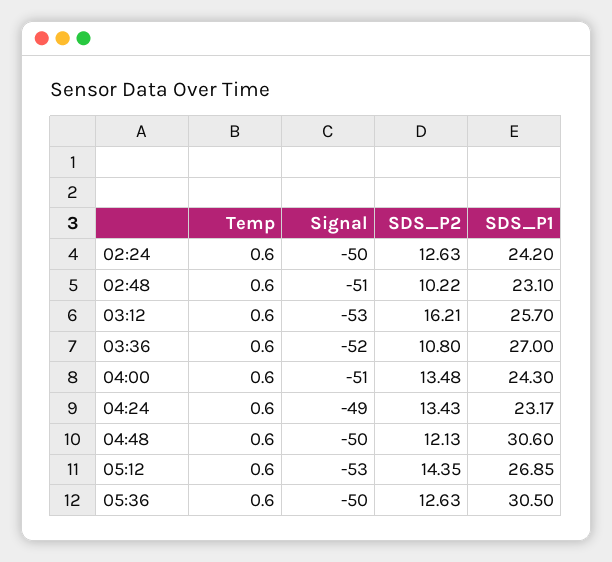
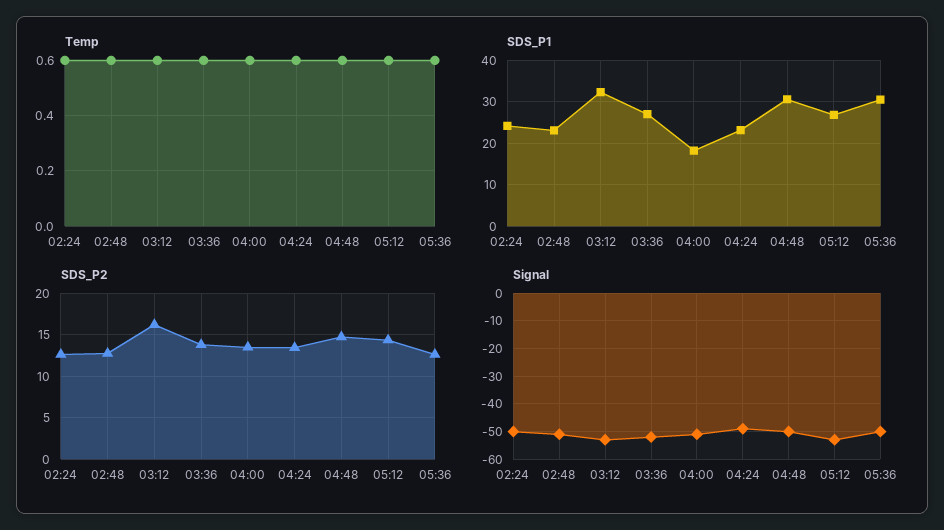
SDS_P2, 02:48: 10.22 -> 13
SDS_P1, 03:12: 25.7 -> 32
SDS_P2, 03:36: 10.8 -> 14
SDS_P1, 04:00: 24.3 -> 18
SDS_P2, 04:48: 12.13 -> 15

